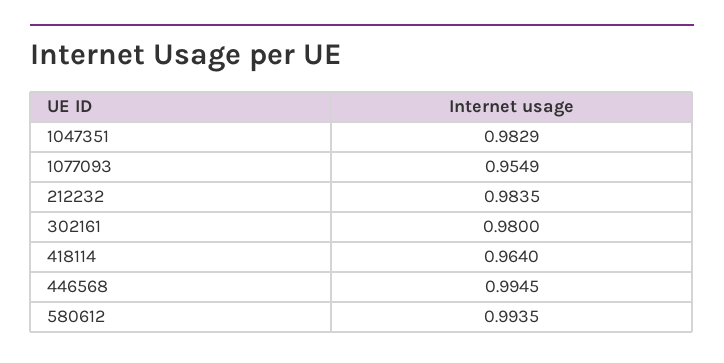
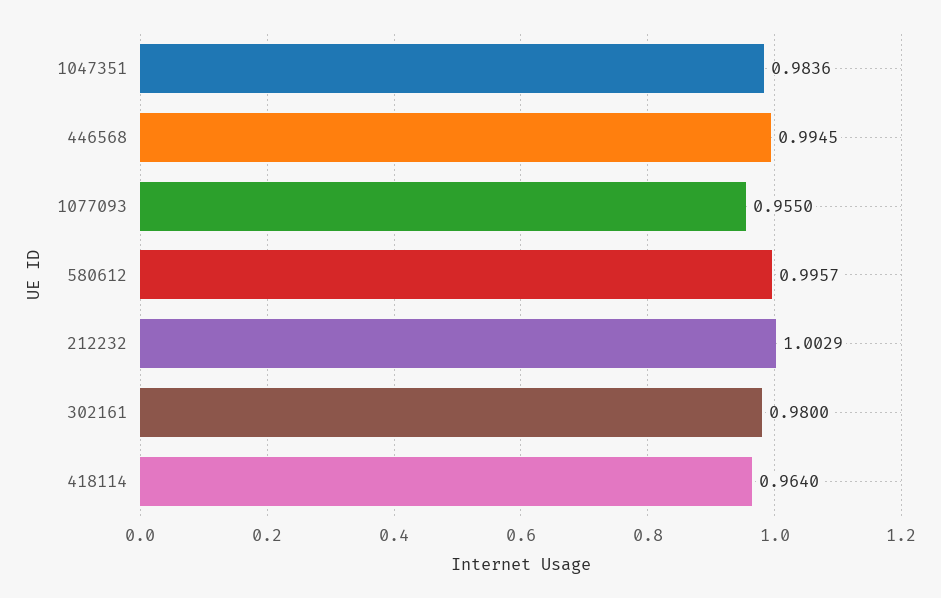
1047351: 0.9829 -> 0.9836
1077093: 0.9549 -> 0.955
212232: 0.9835 -> 1.0029
580612: 0.9935 -> 0.9957

